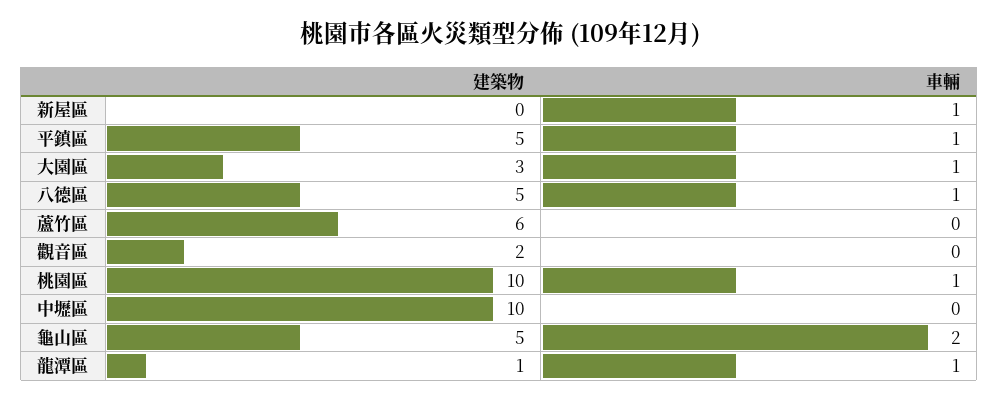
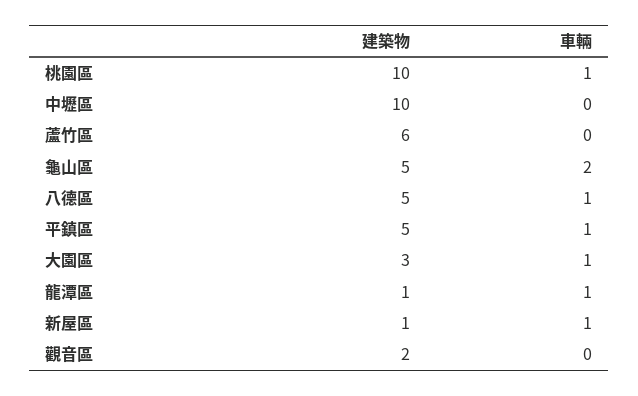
建築物, 新屋區: 0 -> 1

